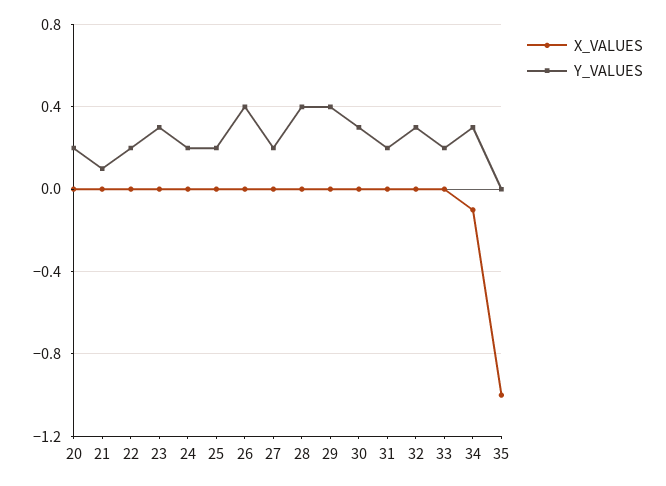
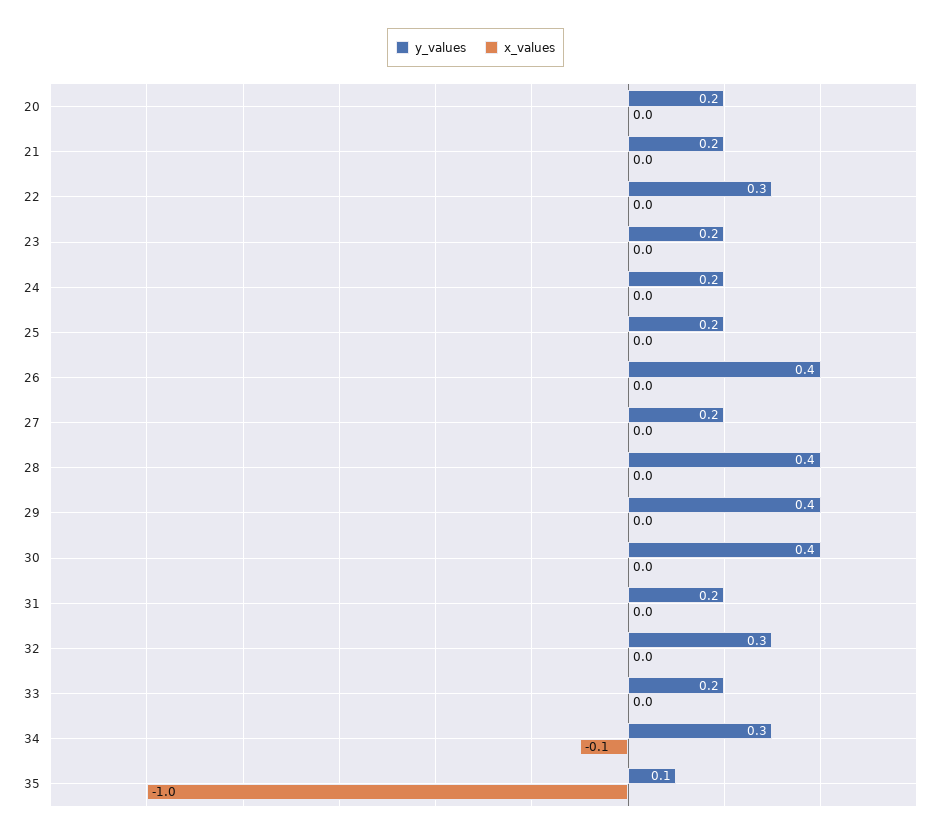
Y_VALUES, 21: 0.1 -> 0.2
Y_VALUES, 22: 0.2 -> 0.3
Y_VALUES, 23: 0.3 -> 0.2
Y_VALUES, 30: 0.3 -> 0.4
Y_VALUES, 35: 0 -> 0.1

